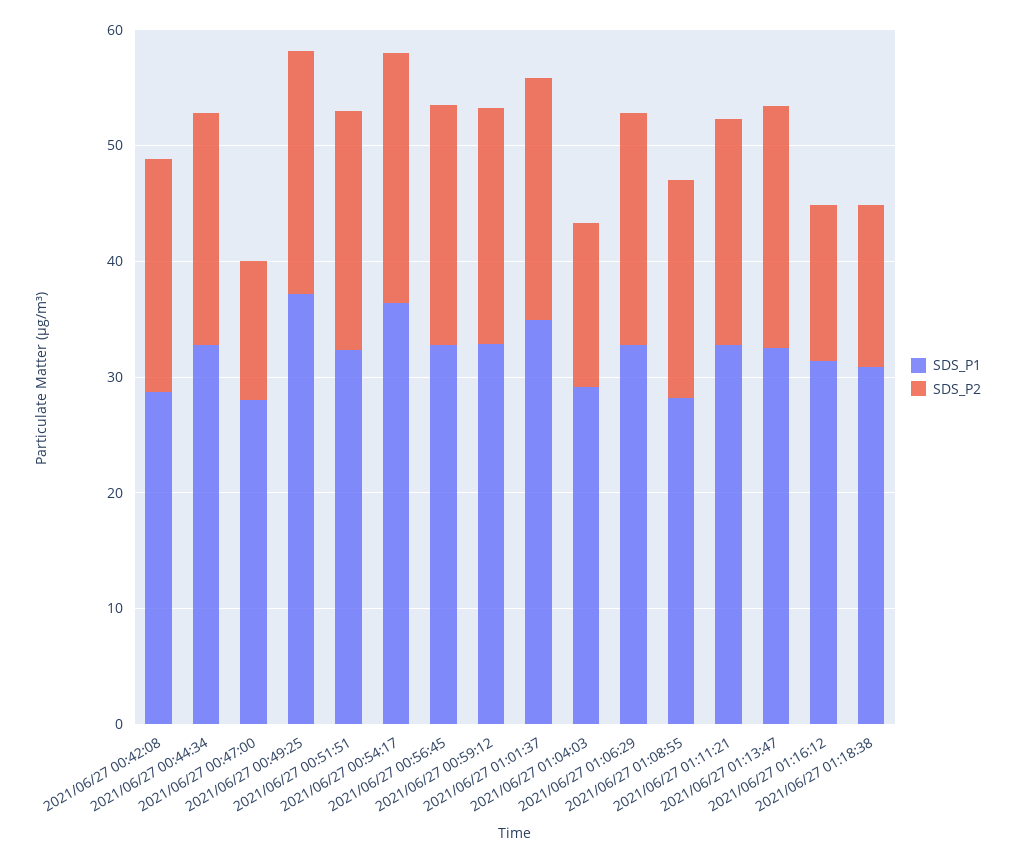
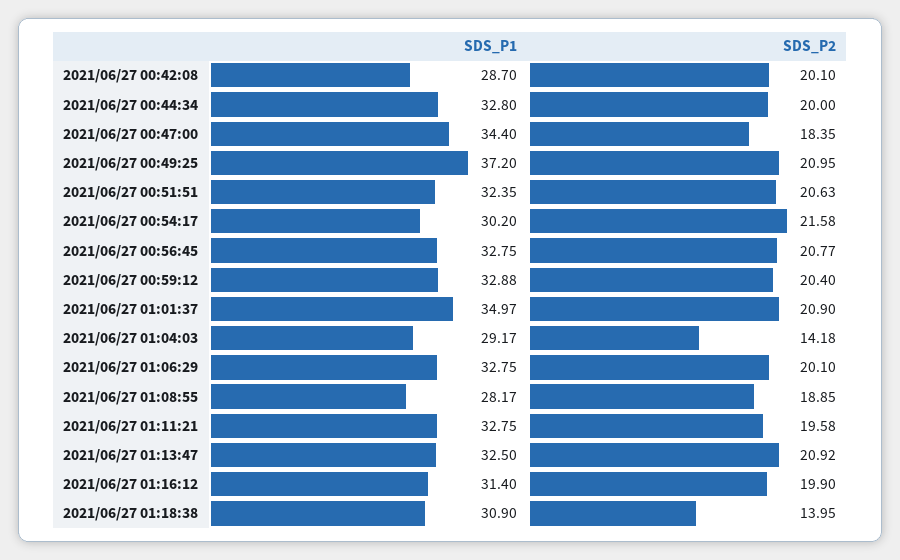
SDS_P1, 2021/06/27 00:47:00: 28 -> 34.4
SDS_P2, 2021/06/27 00:47:00: 12 -> 18.35
SDS_P1, 2021/06/27 00:54:17: 36 -> 30.2
SDS_P2, 2021/06/27 01:16:12: 14 -> 19.9

